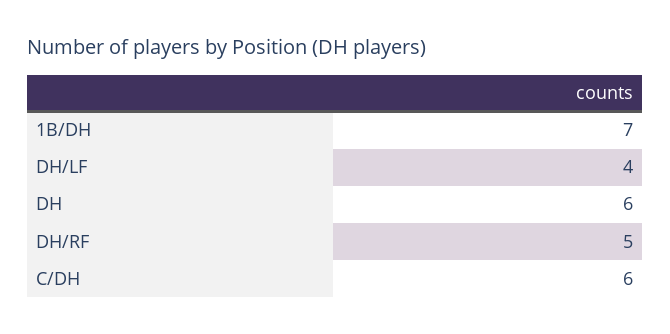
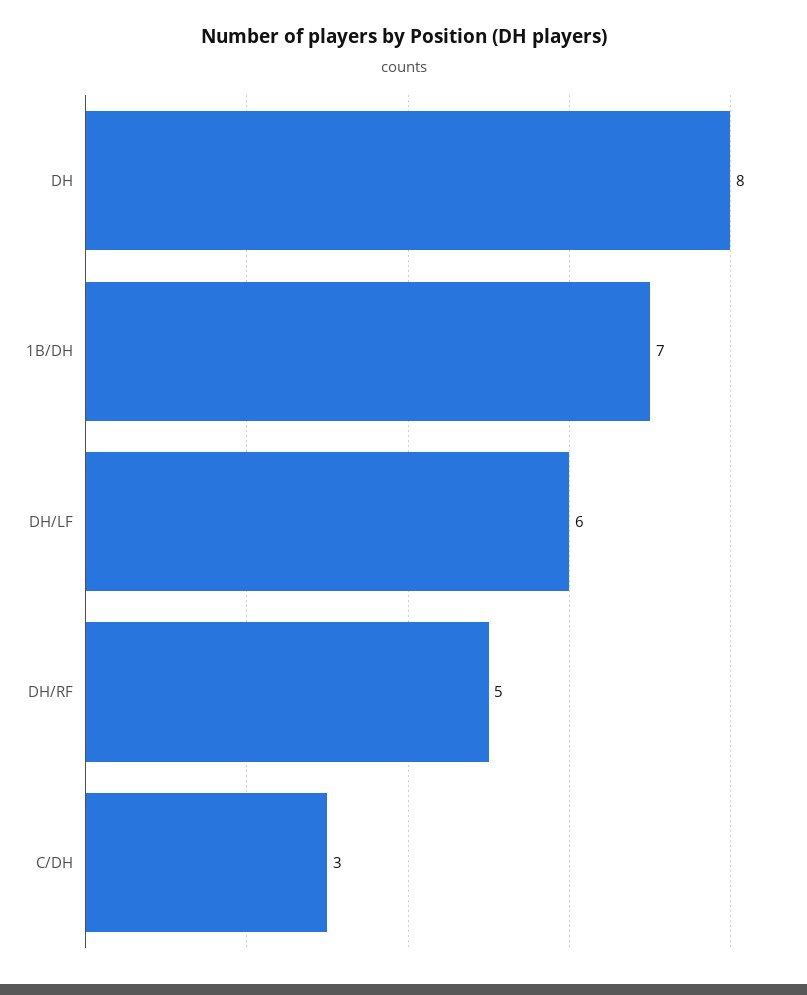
DH/LF: 4 -> 6
DH: 6 -> 8
C/DH: 6 -> 3

